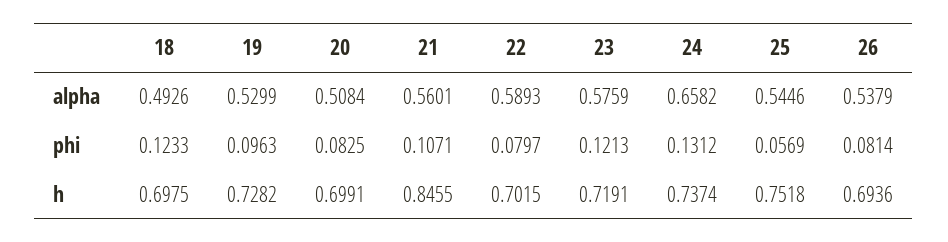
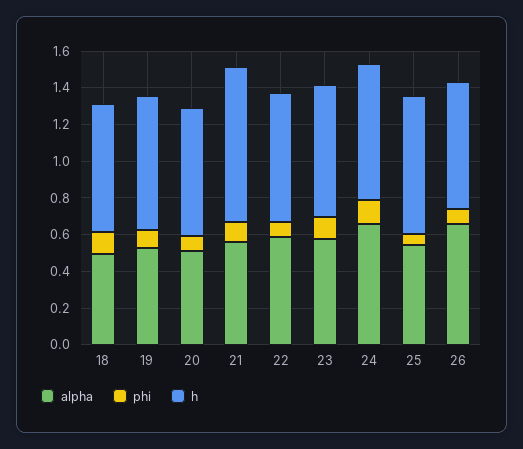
alpha, 26: 0.5379 -> 0.65

